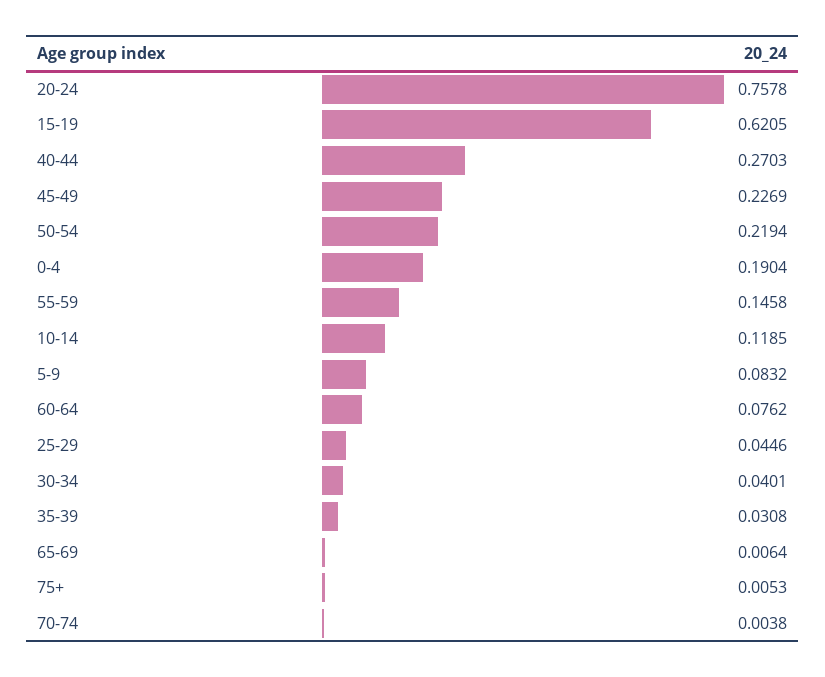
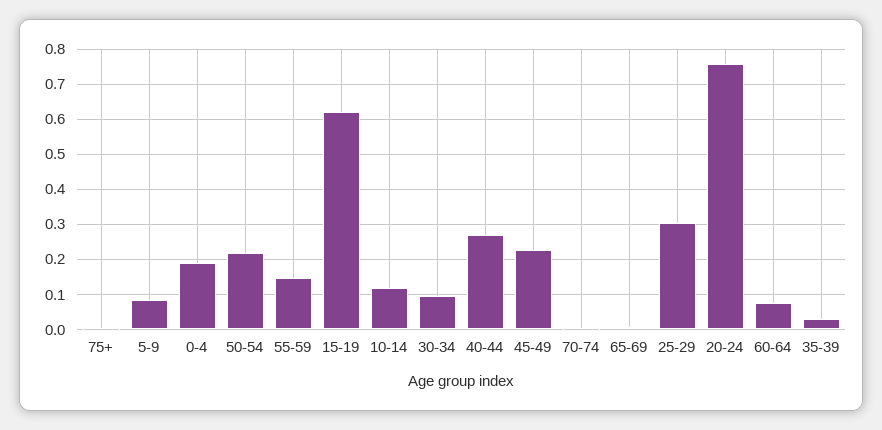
25-29: 0.0446 -> 0.3
30-34: 0.0401 -> 0.1

